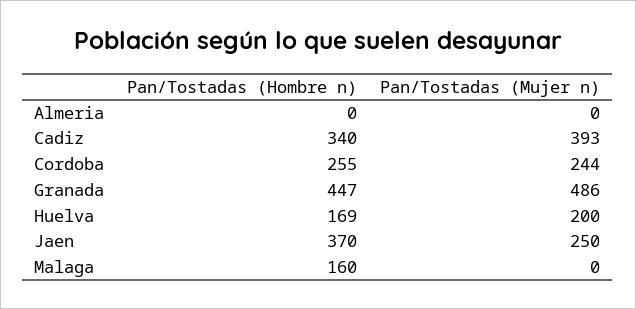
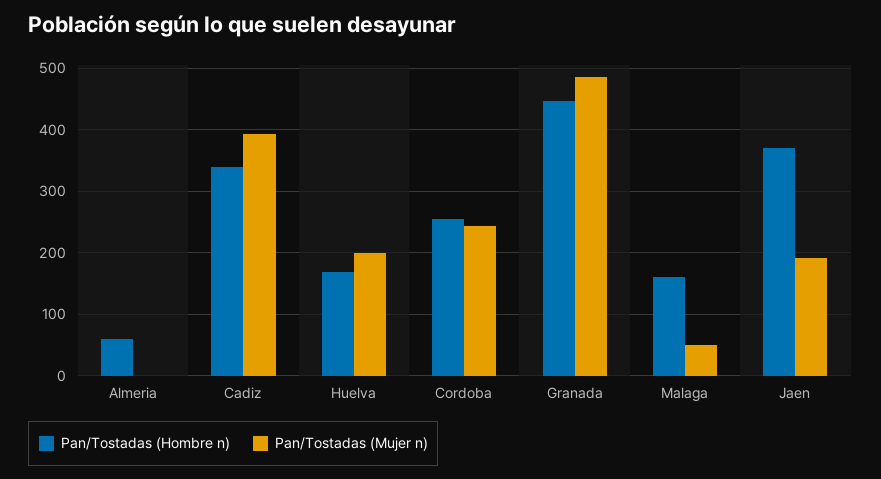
Pan/Tostadas (Hombre n), Almeria: 0 -> 60
Pan/Tostadas (Mujer n), Jaen: 250 -> 190
Pan/Tostadas (Mujer n), Malaga: 0 -> 50

